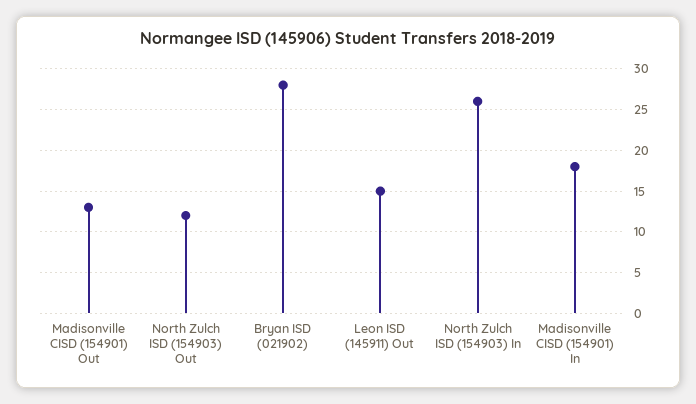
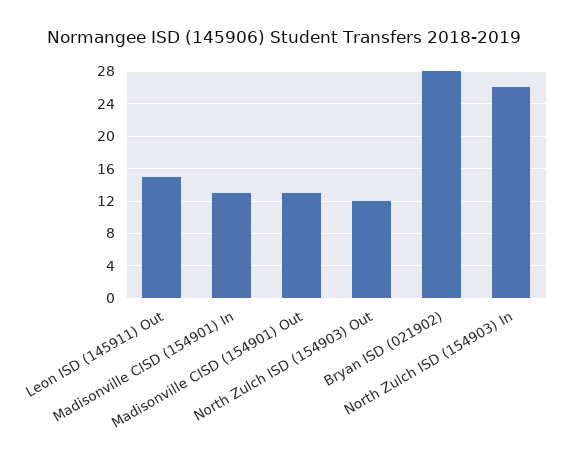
Madisonville CISD (154901) In: 18 -> 13

